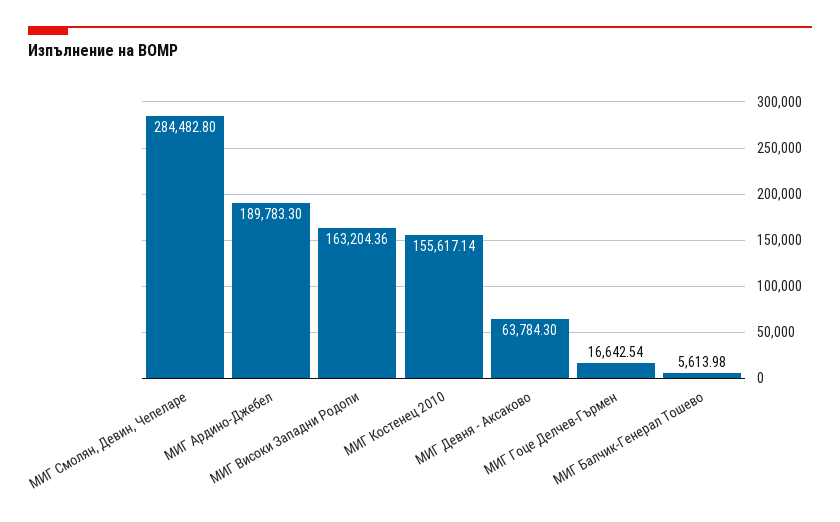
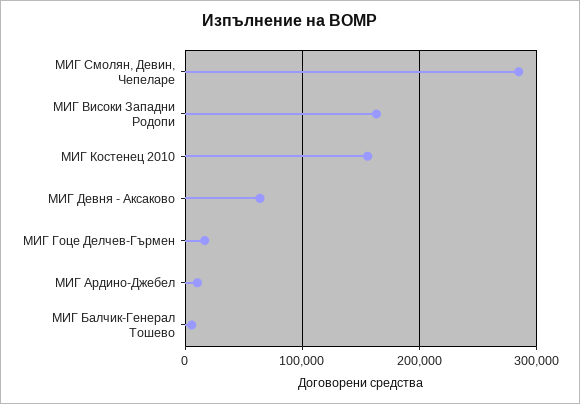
МИГ Ардино-Джебел: 189783.3 -> 10000

